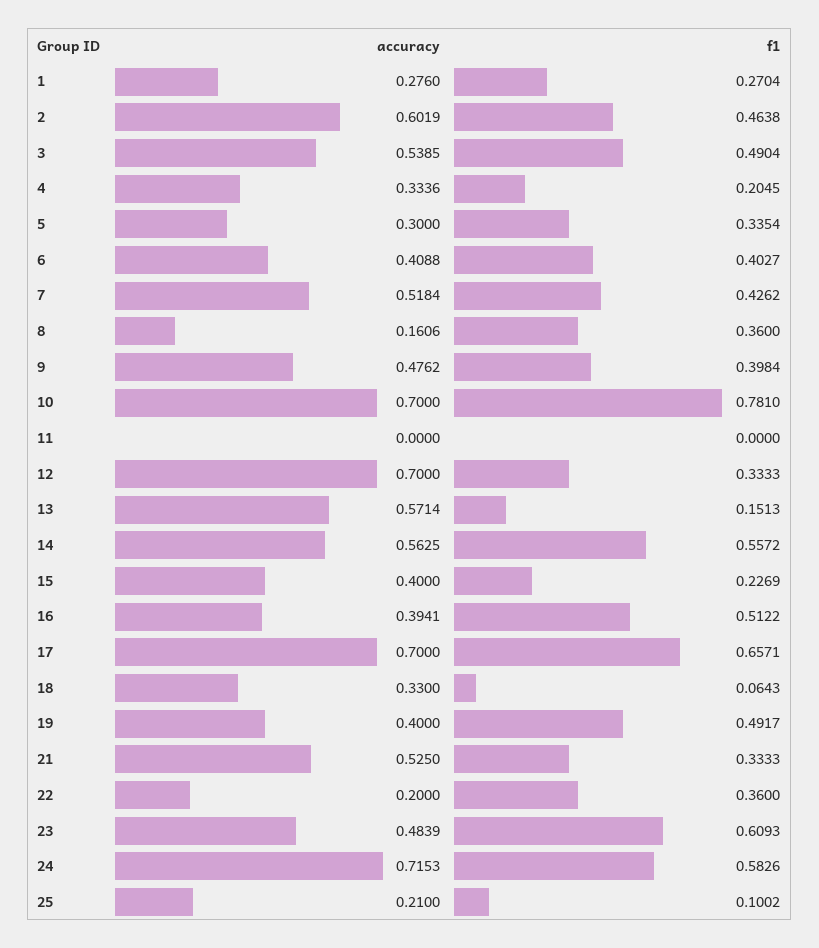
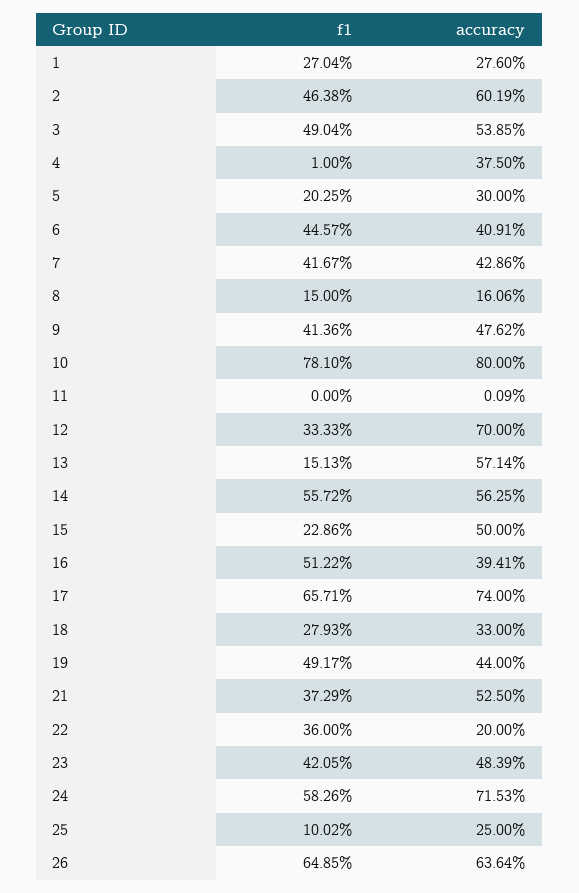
accuracy, 4: 0.3336 -> 0.375
f1, 4: 0.2045 -> 0.01
f1, 5: 0.3354 -> 0.2025
accuracy, 6: 0.4088 -> 0.4091
f1, 6: 0.4027 -> 0.4457
accuracy, 7: 0.5184 -> 0.4286
f1, 7: 0.4262 -> 0.4167
f1, 8: 0.36 -> 0.15
f1, 9: 0.3984 -> 0.4136
accuracy, 10: 0.7 -> 0.8
accuracy, 11: 0 -> 0.0009
accuracy, 15: 0.4 -> 0.5
f1, 15: 0.2269 -> 0.2286
accuracy, 17: 0.7 -> 0.74
f1, 18: 0.0643 -> 0.2793
accuracy, 19: 0.4 -> 0.44
f1, 21: 0.3333 -> 0.3729
f1, 23: 0.6093 -> 0.4205
accuracy, 25: 0.21 -> 0.25
f1, 26: none -> 0.6485
accuracy, 26: none -> 0.6364

